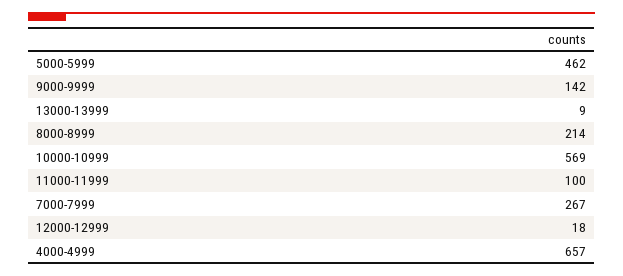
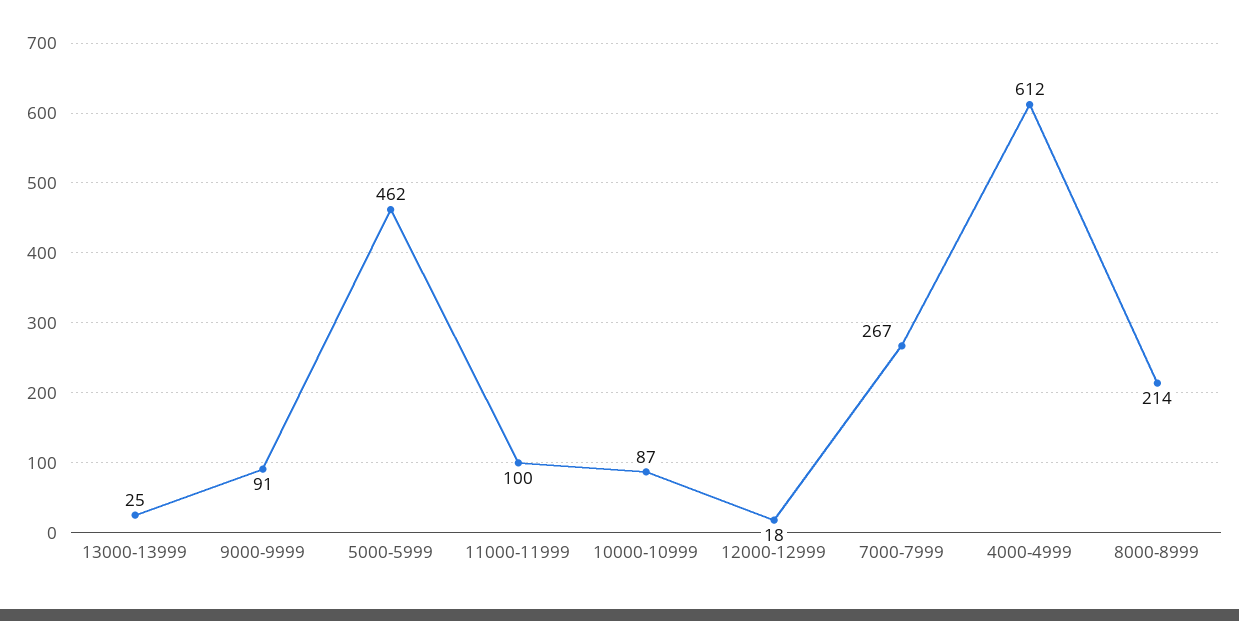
9000-9999: 142 -> 91
13000-13999: 9 -> 25
10000-10999: 569 -> 87
4000-4999: 657 -> 612

